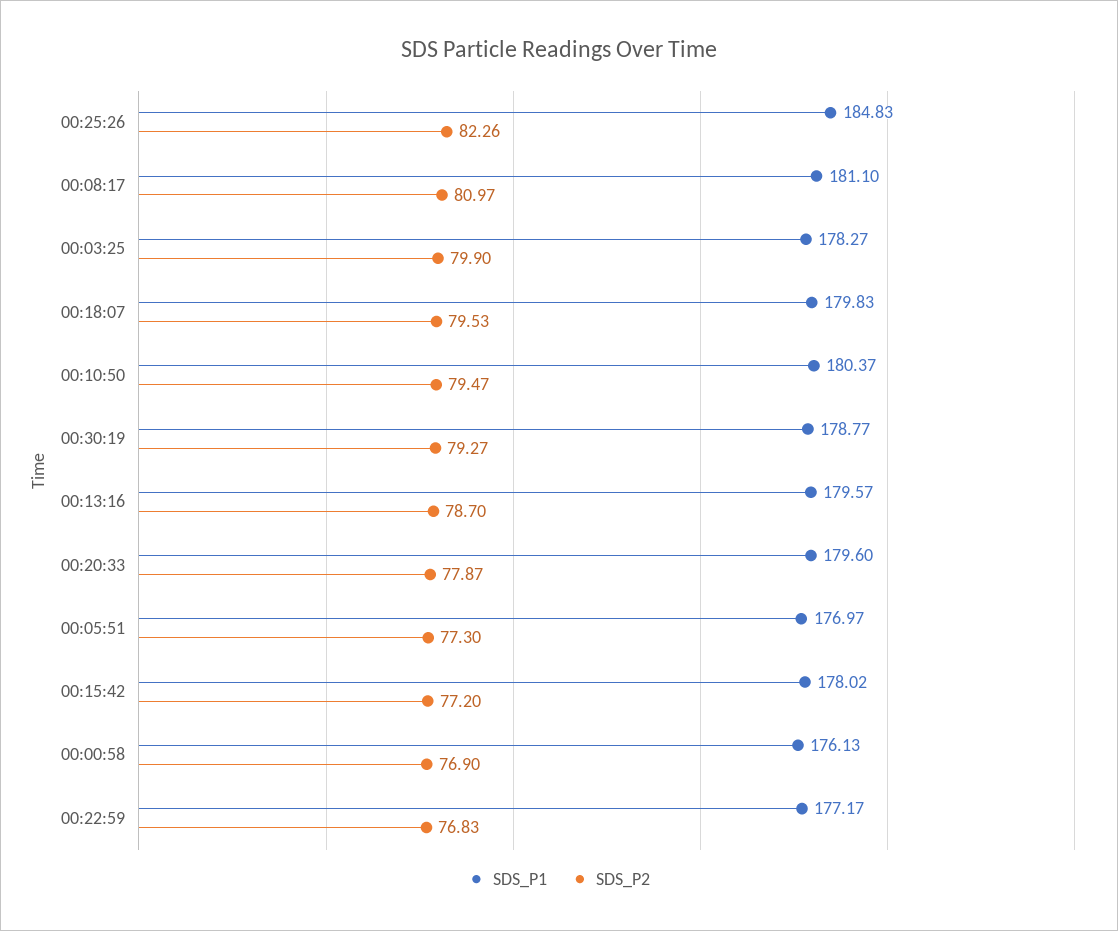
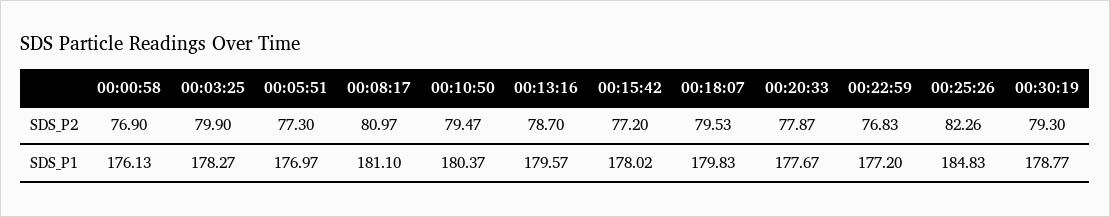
SDS_P2, 00:30:19: 79.27 -> 79.3
SDS_P1, 00:20:33: 179.6 -> 177.67
SDS_P1, 00:22:59: 177.17 -> 177.2

